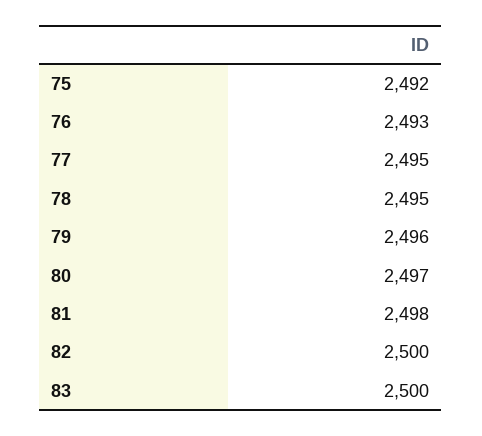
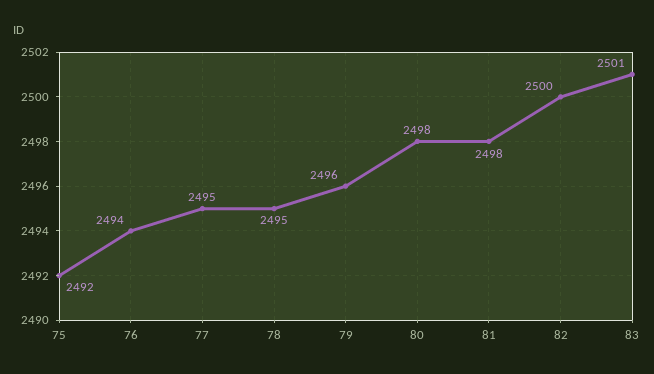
76: 2493 -> 2494
80: 2497 -> 2498
83: 2500 -> 2501

